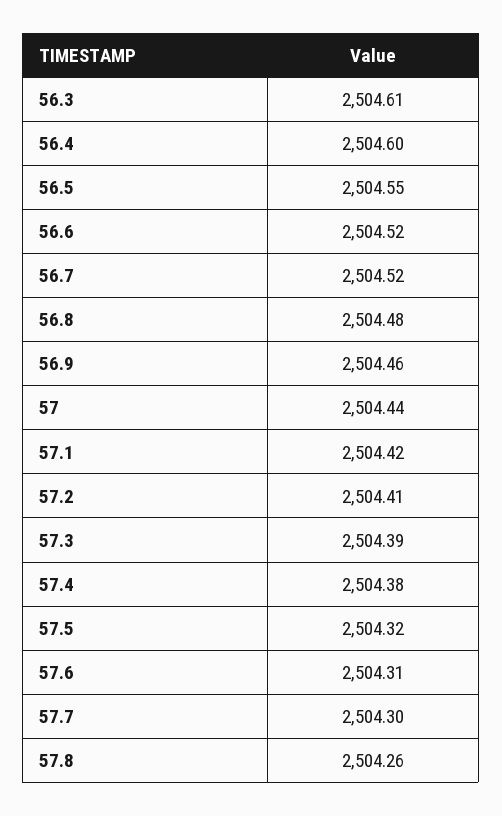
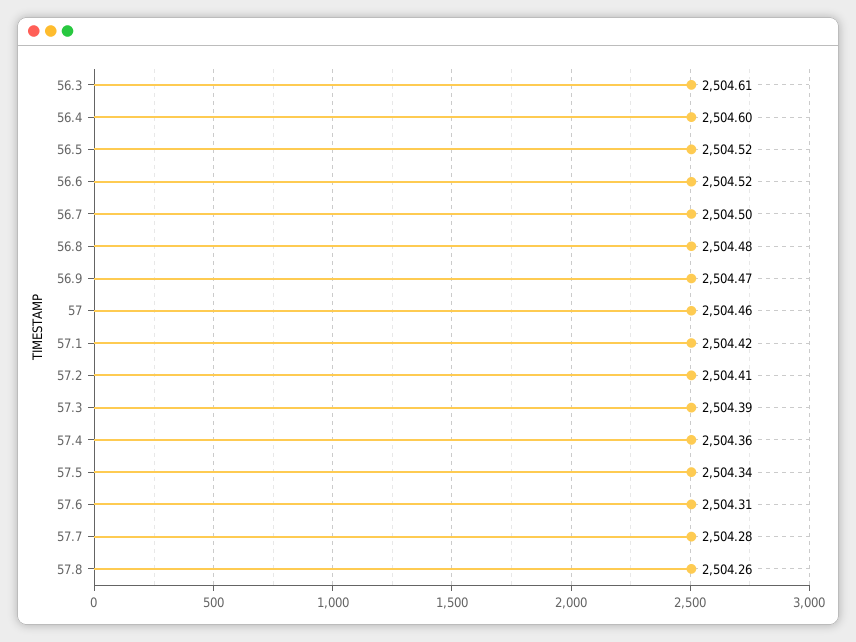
56.5: 2504.55 -> 2504.52
56.7: 2504.52 -> 2504.5
56.9: 2504.46 -> 2504.47
57: 2504.44 -> 2504.46
57.4: 2504.38 -> 2504.36
57.5: 2504.32 -> 2504.34
57.7: 2504.3 -> 2504.28

